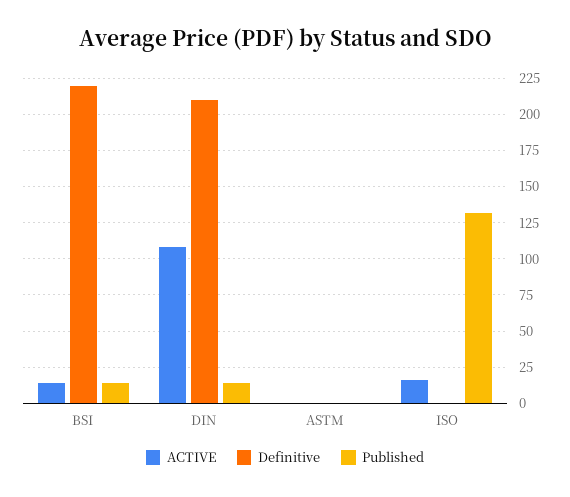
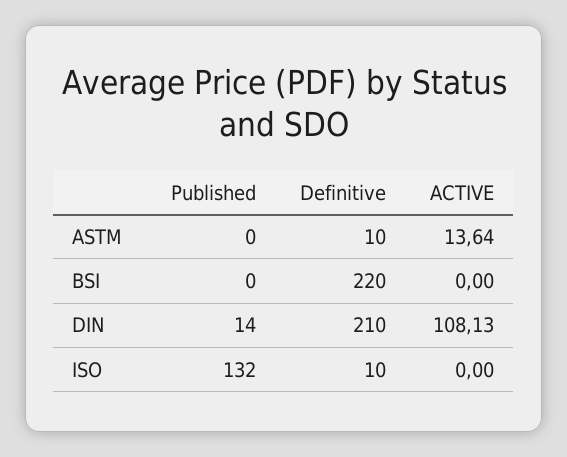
ACTIVE, BSI: 15 -> 0
Published, BSI: 15 -> 0
ACTIVE, ASTM: 0 -> 13.64
Definitive, ASTM: 0 -> 10
ACTIVE, ISO: 15 -> 0
Definitive, ISO: 0 -> 10

